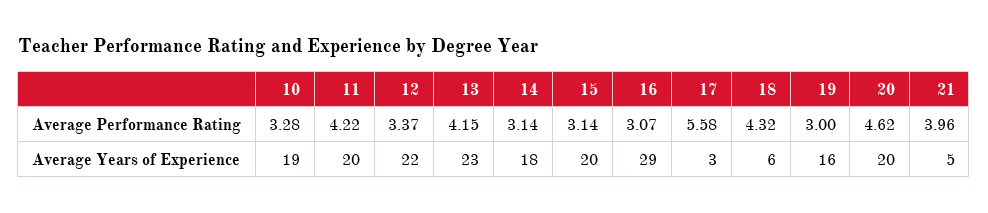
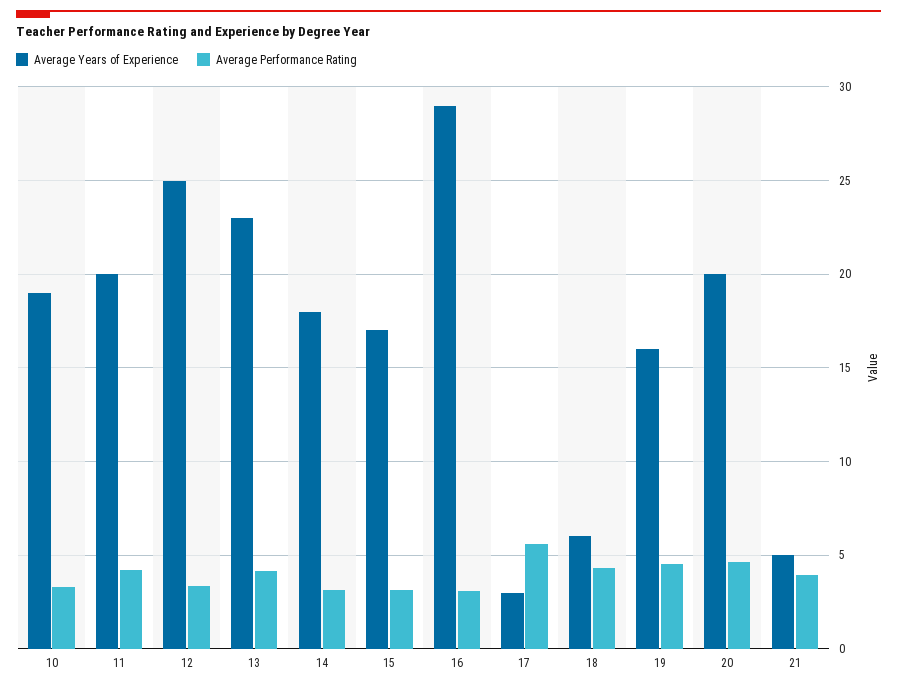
Average Performance Rating, 19: 3 -> 4.5
Average Years of Experience, 12: 22 -> 25
Average Years of Experience, 15: 20 -> 17

